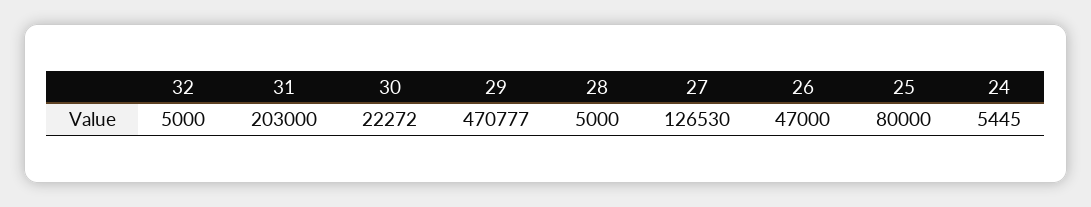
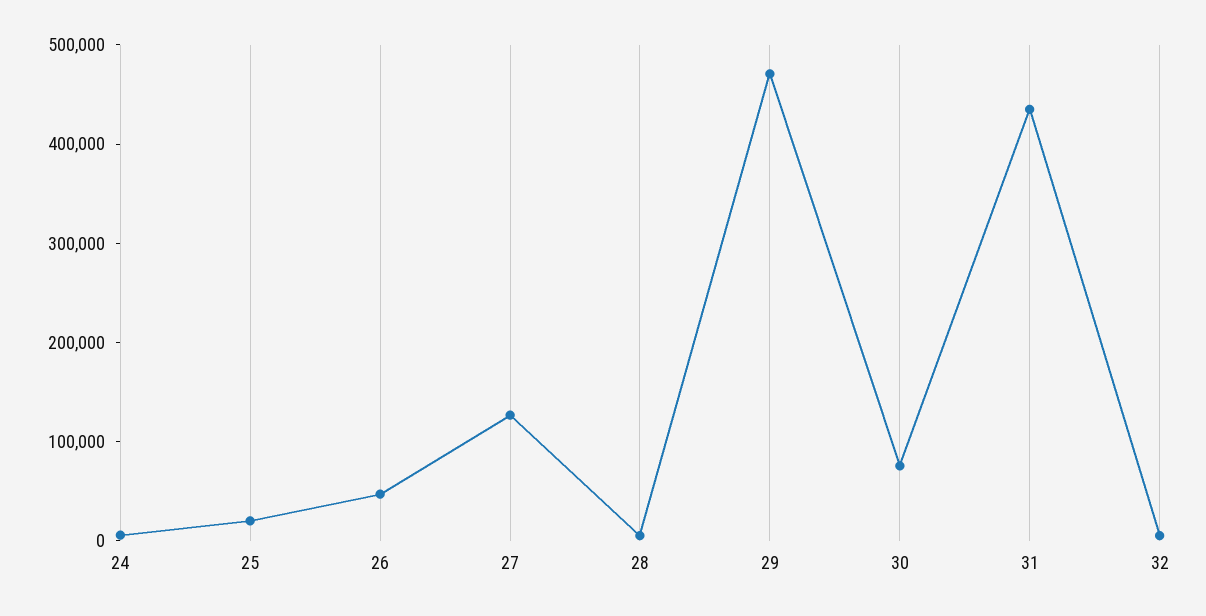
31: 203000 -> 440000
30: 22272 -> 80000
25: 80000 -> 20000

